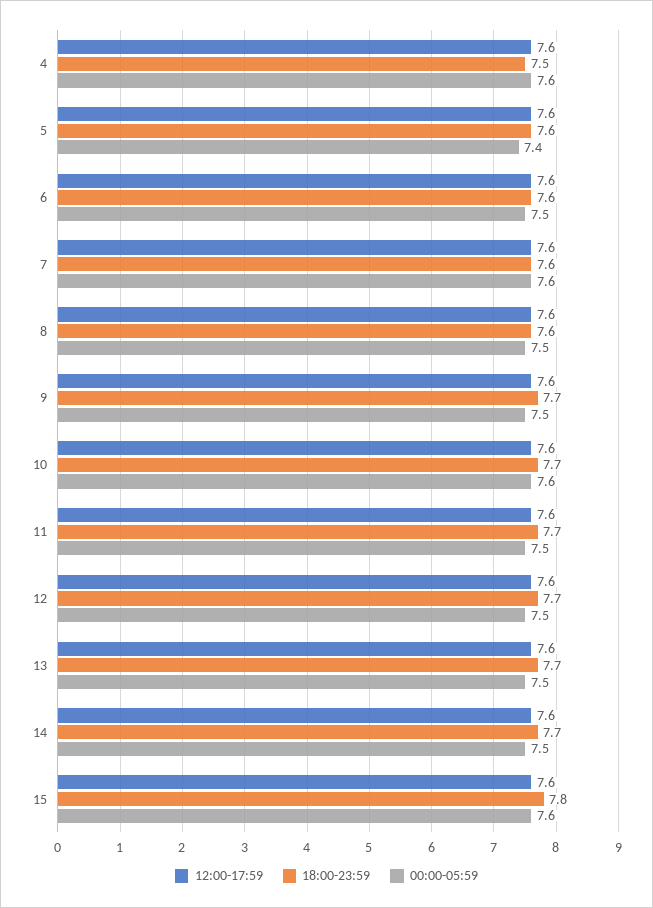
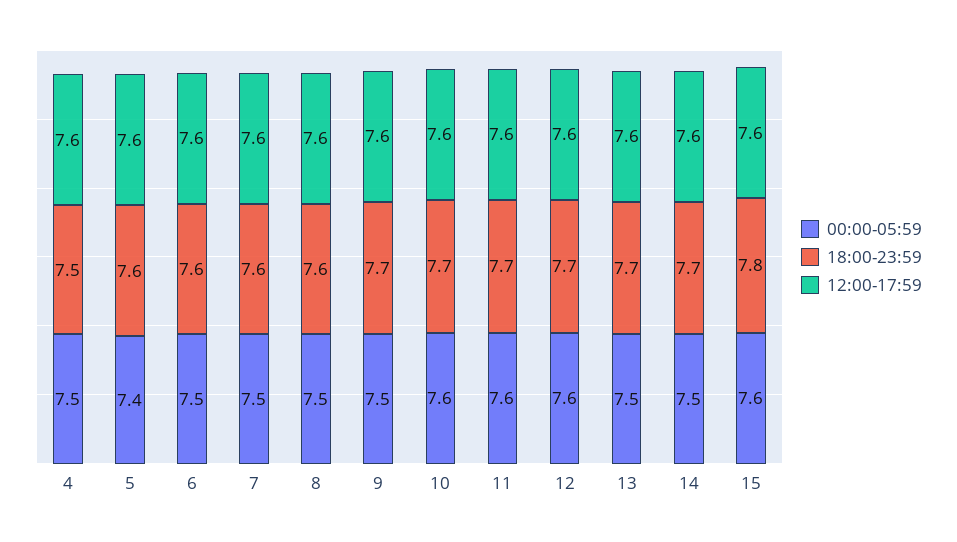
00:00-05:59, 4: 7.6 -> 7.5
00:00-05:59, 7: 7.6 -> 7.5
00:00-05:59, 11: 7.5 -> 7.6
00:00-05:59, 12: 7.5 -> 7.6

